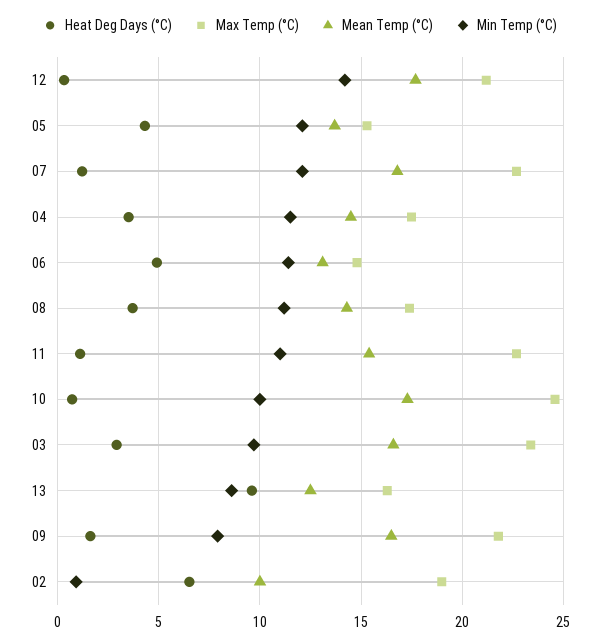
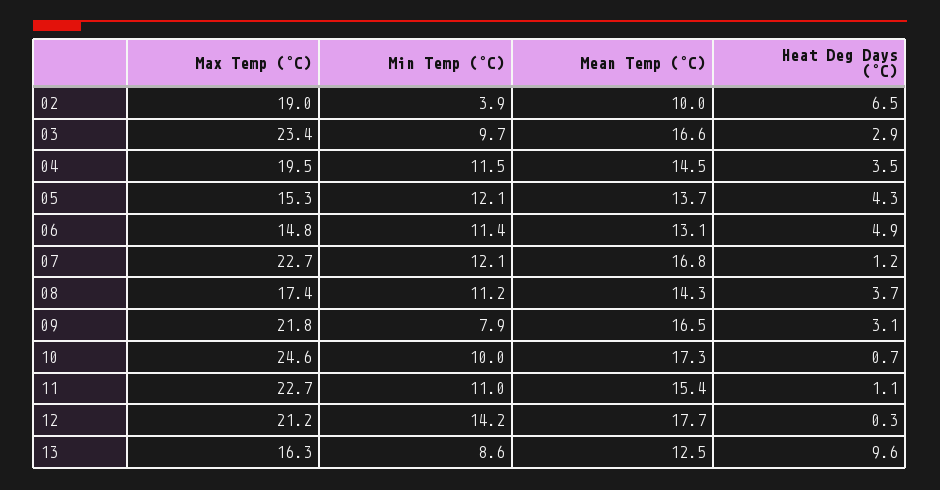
Max Temp (°C), 04: 17.5 -> 19.5
Heat Deg Days (°C), 09: 1.5 -> 3.1
Min Temp (°C), 02: 1 -> 3.9

